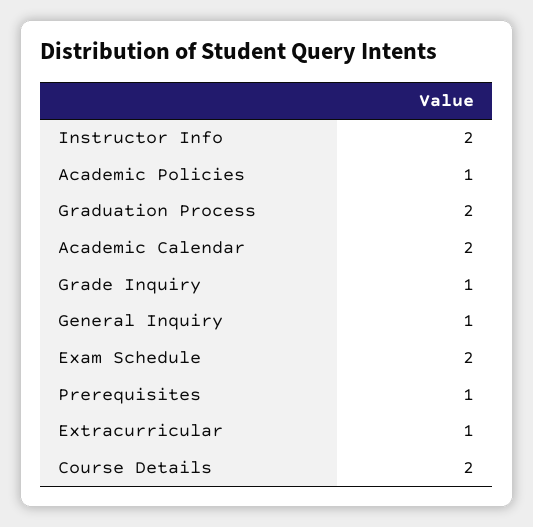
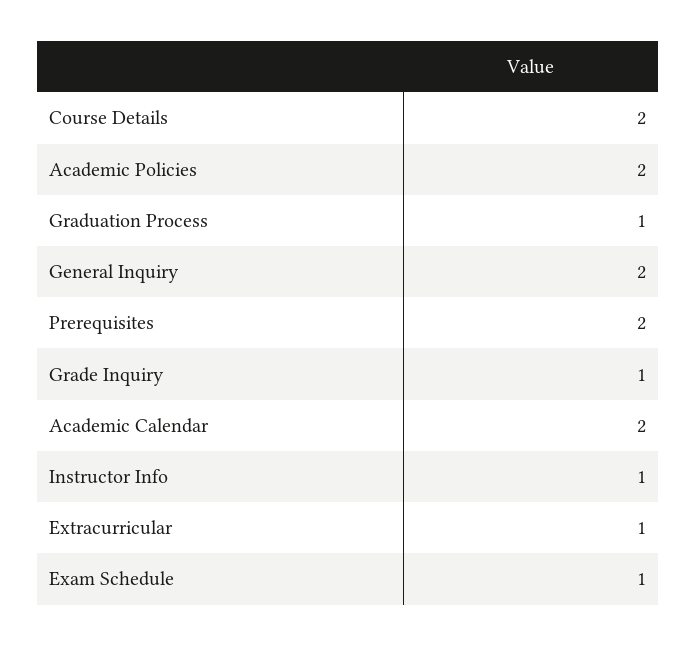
Instructor Info: 2 -> 1
Academic Policies: 1 -> 2
Graduation Process: 2 -> 1
General Inquiry: 1 -> 2
Exam Schedule: 2 -> 1
Prerequisites: 1 -> 2

